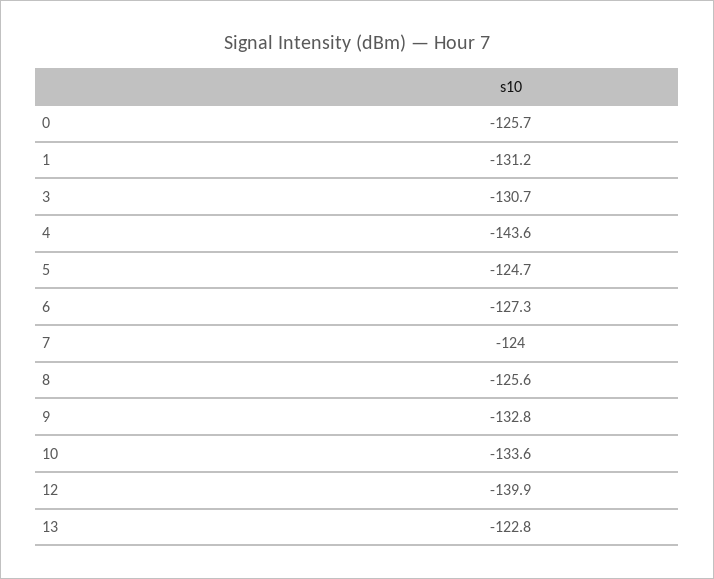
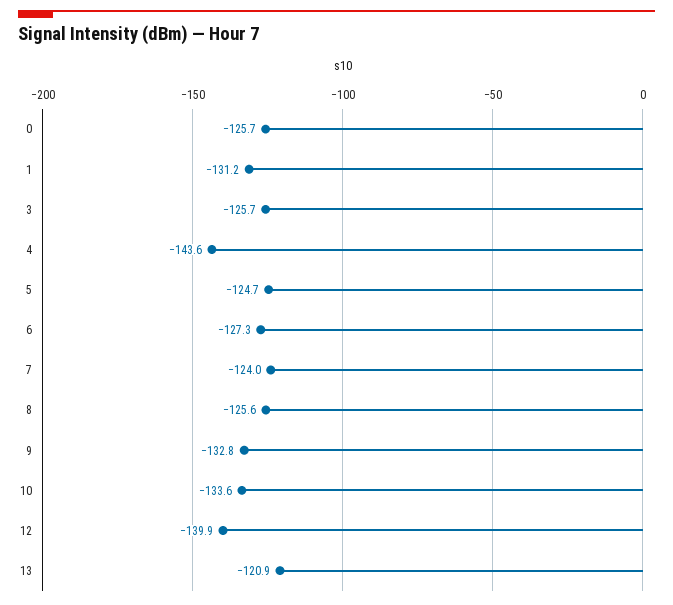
3: -130.7 -> -125.7
13: -122.8 -> -120.9

